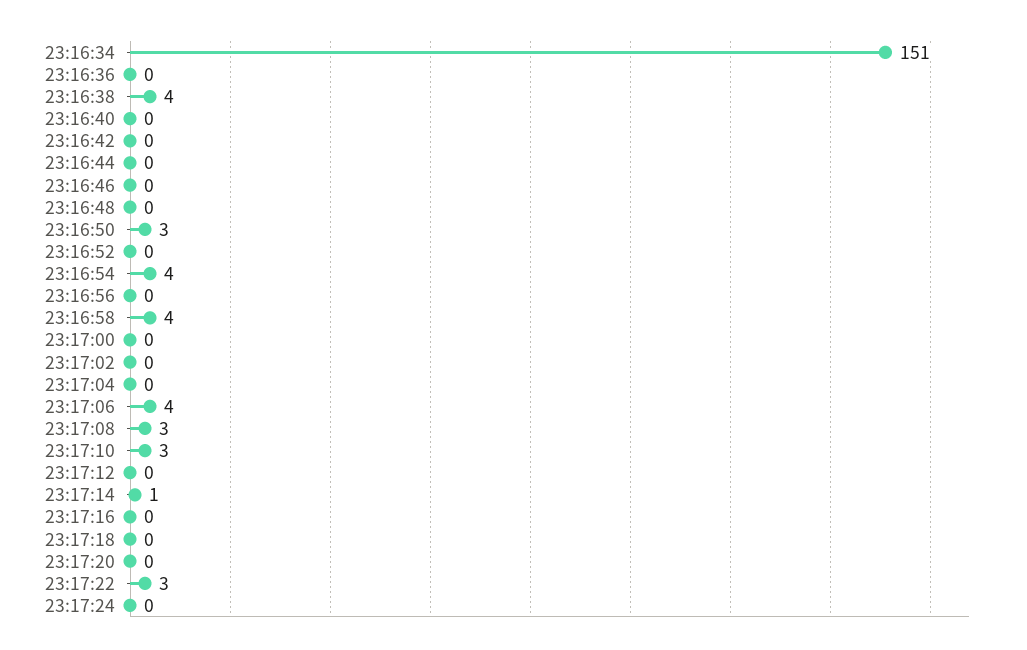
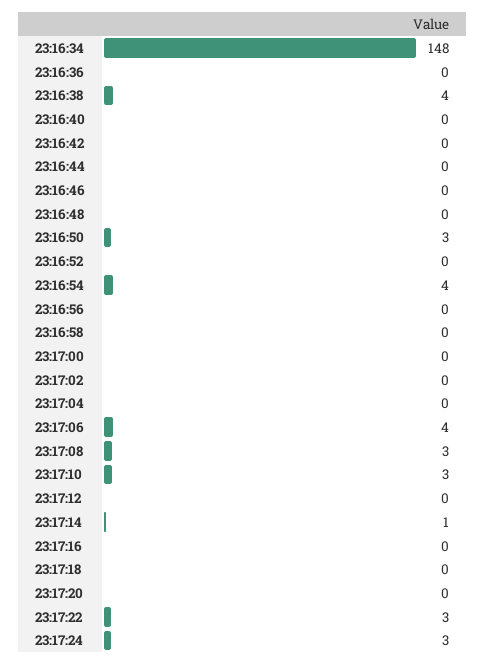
23:16:34: 151 -> 148
23:16:58: 4 -> 0
23:17:24: 0 -> 3

